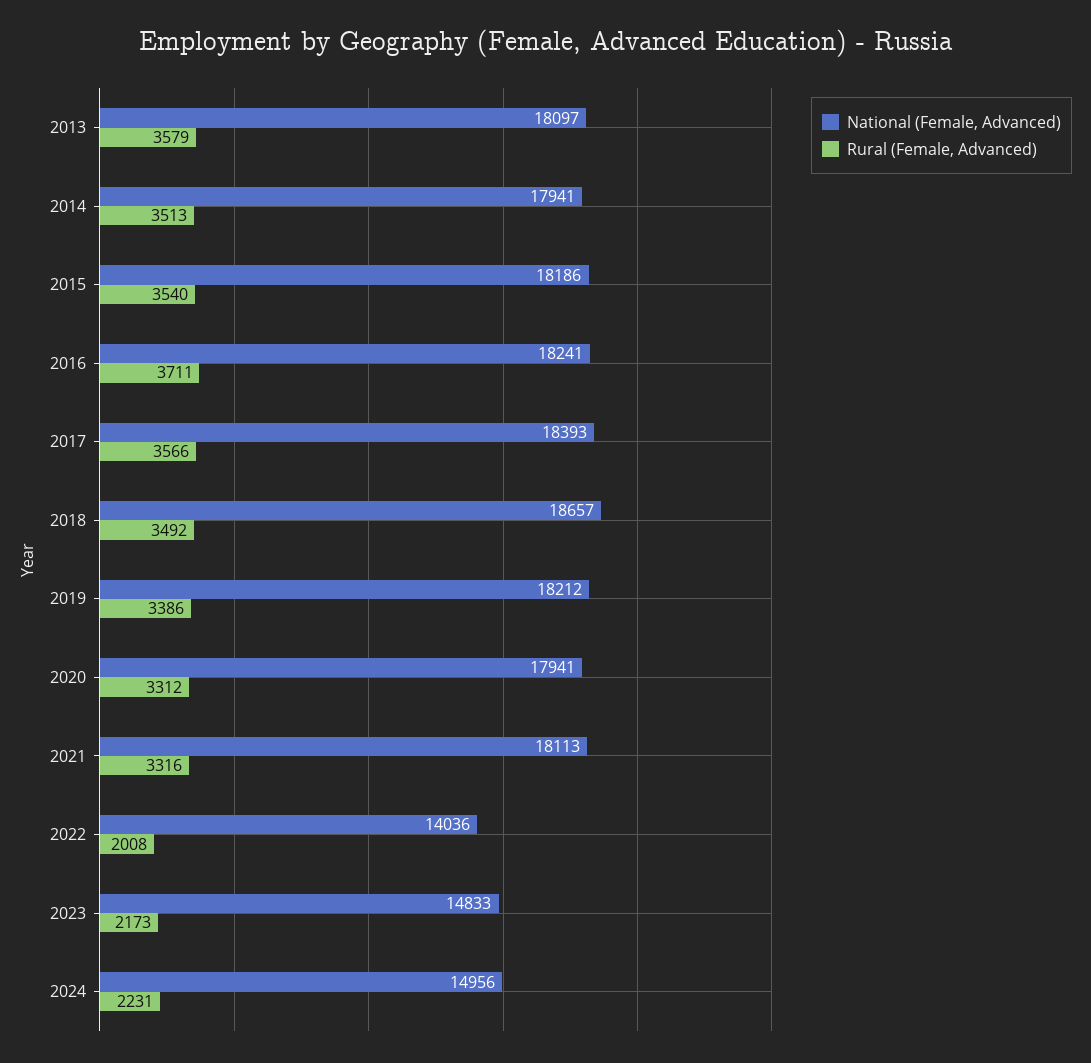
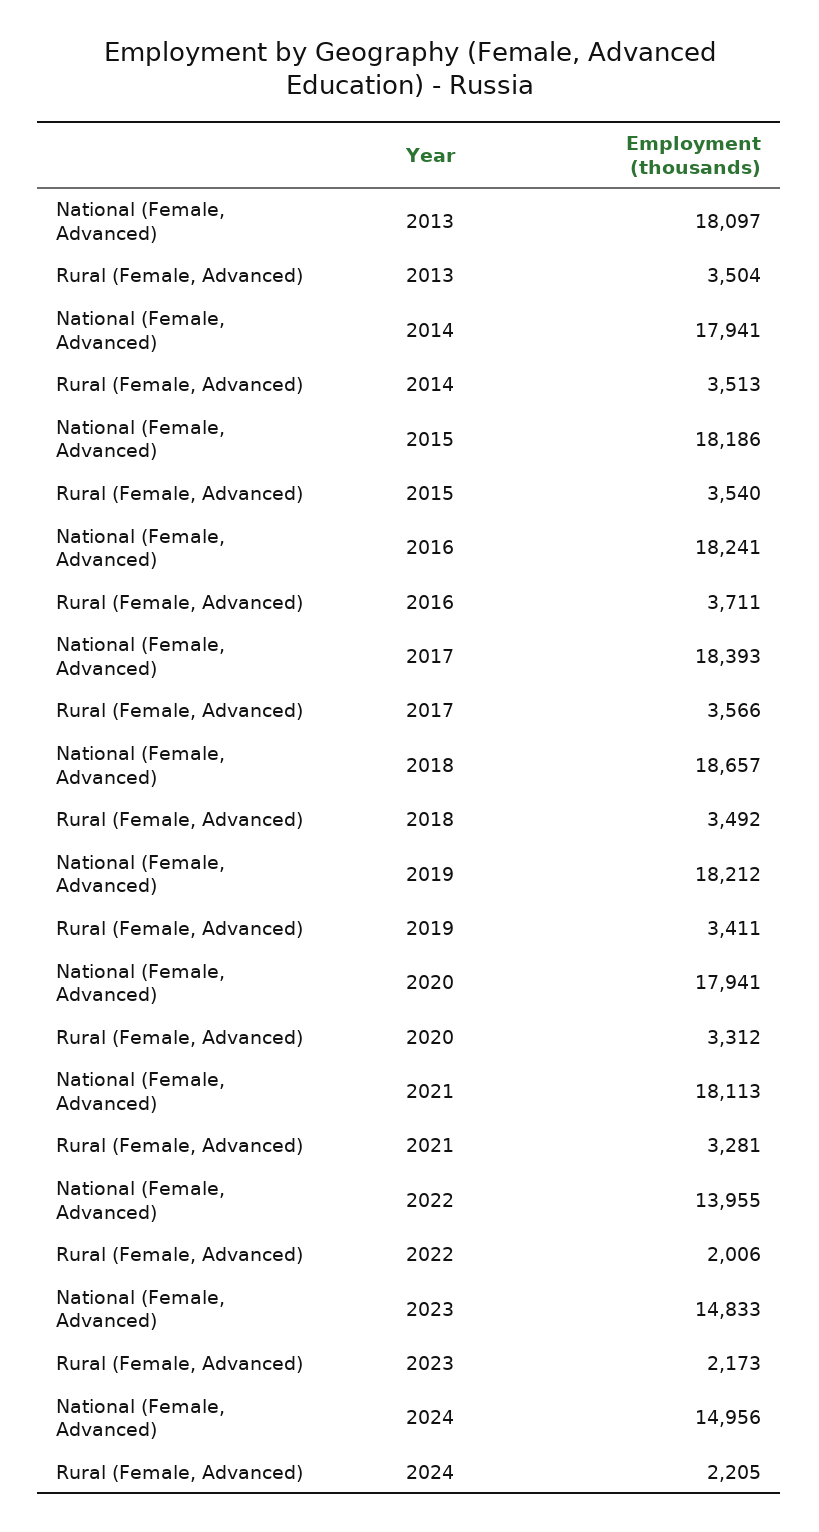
Rural (Female, Advanced), 2013: 3579 -> 3504
Rural (Female, Advanced), 2019: 3386 -> 3411
Rural (Female, Advanced), 2021: 3316 -> 3281
National (Female, Advanced), 2022: 14036 -> 13955
Rural (Female, Advanced), 2022: 2008 -> 2006
Rural (Female, Advanced), 2024: 2231 -> 2205

